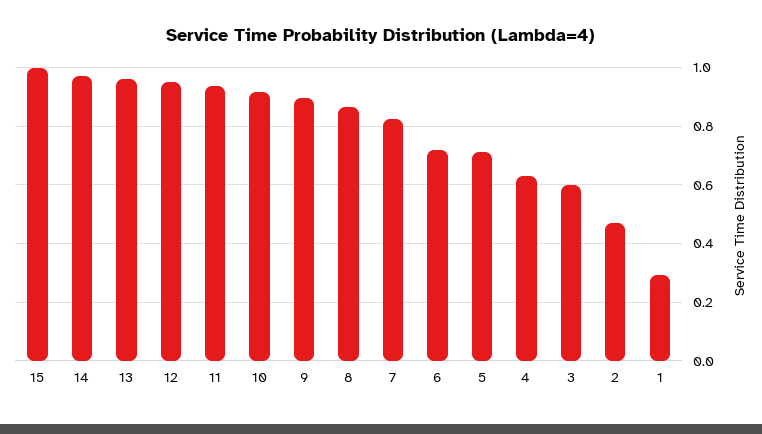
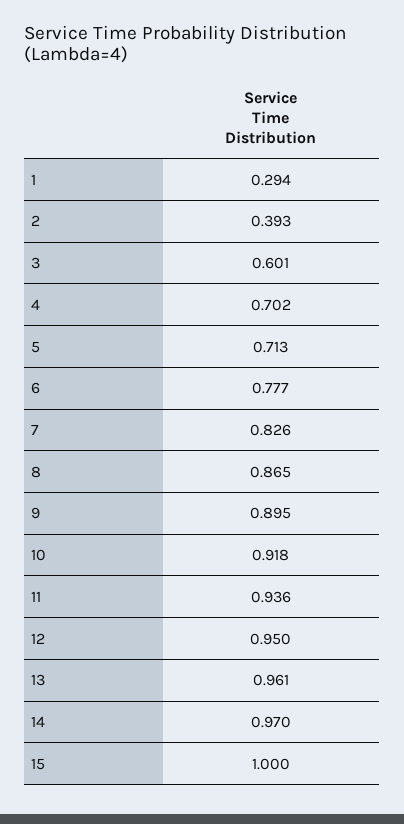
6: 0.725 -> 0.777
4: 0.625 -> 0.702
2: 0.475 -> 0.393

